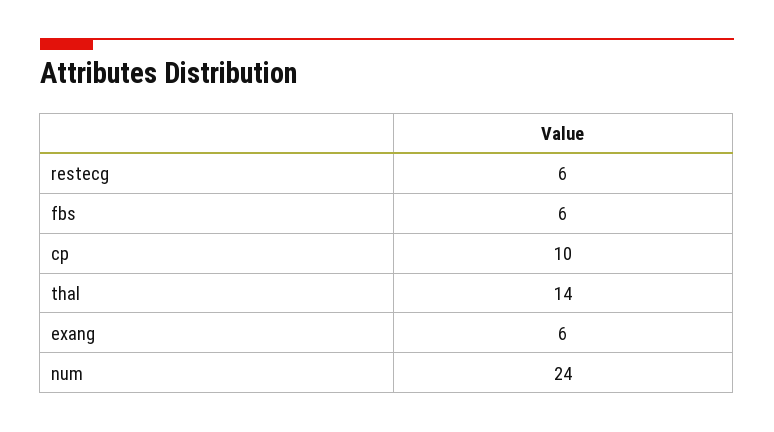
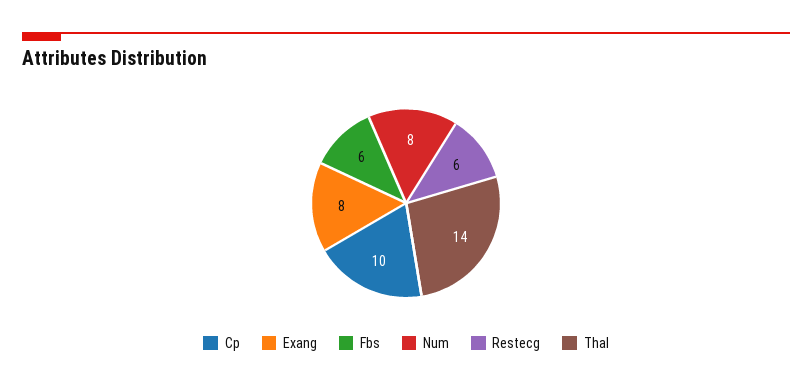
exang: 6 -> 8
num: 24 -> 8

